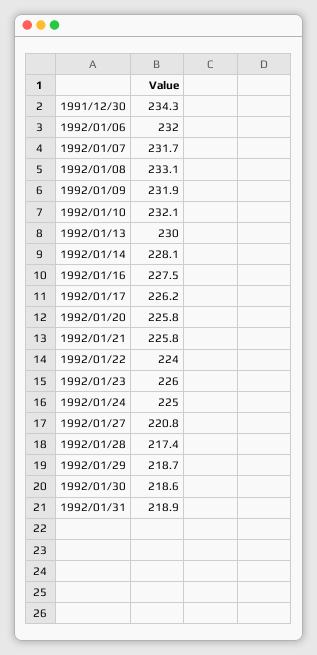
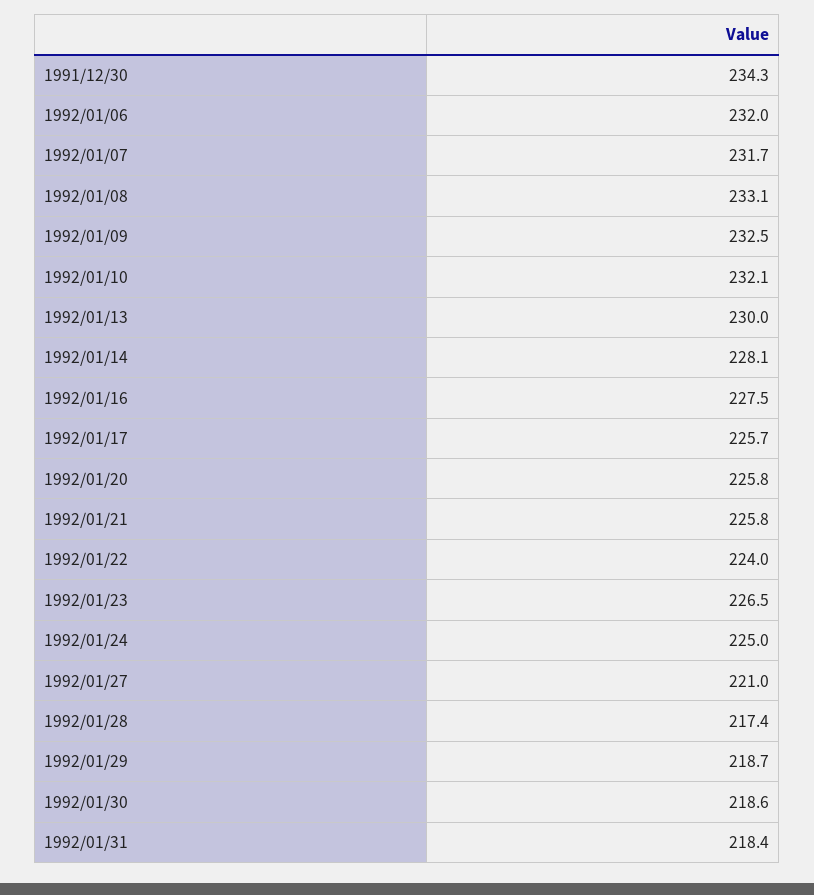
1992/01/09: 231.9 -> 232.5
1992/01/17: 226.2 -> 225.7
1992/01/23: 226 -> 226.5
1992/01/27: 220.8 -> 221
1992/01/31: 218.9 -> 218.4

